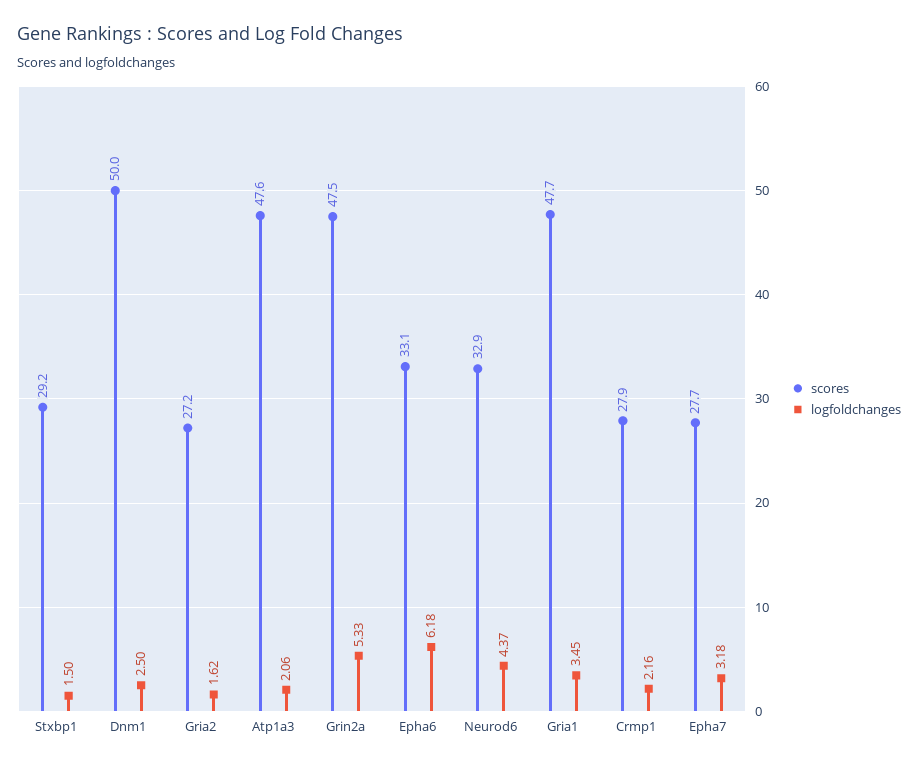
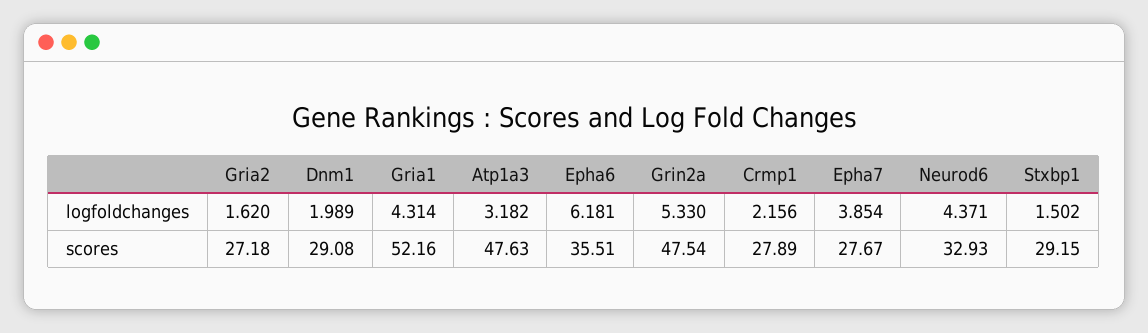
scores, Dnm1: 50 -> 29.08
logfoldchanges, Dnm1: 2.5 -> 1.989
logfoldchanges, Atp1a3: 2.06 -> 3.182
scores, Epha6: 33.1 -> 35.51
scores, Gria1: 47.7 -> 52.16
logfoldchanges, Gria1: 3.45 -> 4.314
logfoldchanges, Epha7: 3.18 -> 3.854

